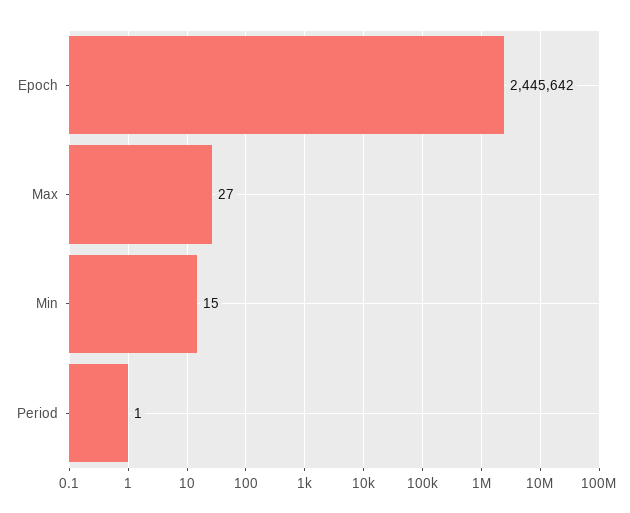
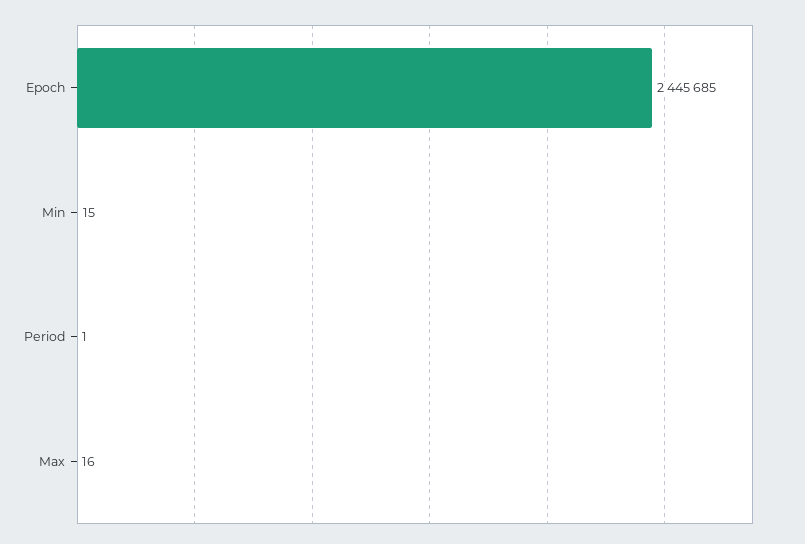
Epoch: 2445642 -> 2445685
Max: 27 -> 16

